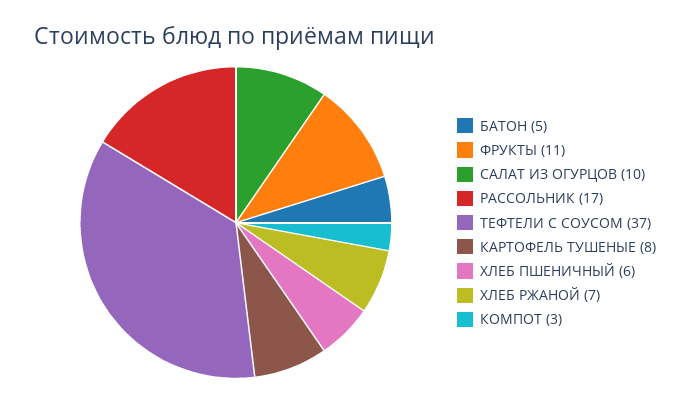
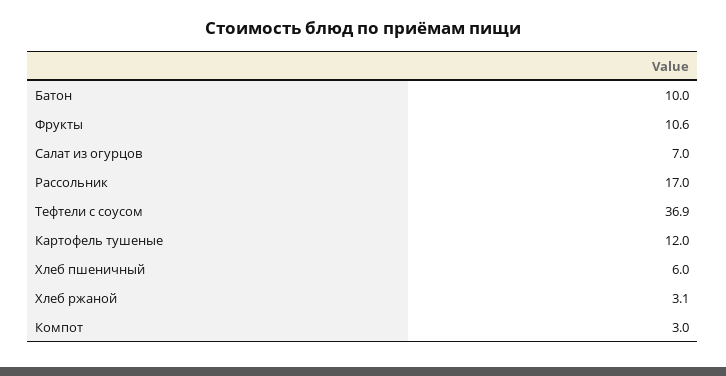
БАТОН: 5 -> 10
САЛАТ ИЗ ОГУРЦОВ: 10 -> 7
КАРТОФЕЛЬ ТУШЕНЫЕ: 8 -> 12
ХЛЕБ РЖАНОЙ: 7 -> 3.1

